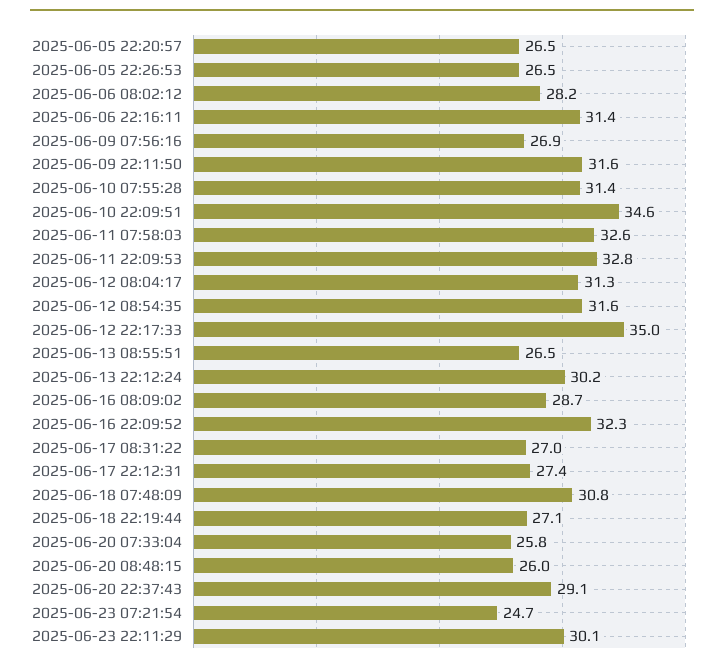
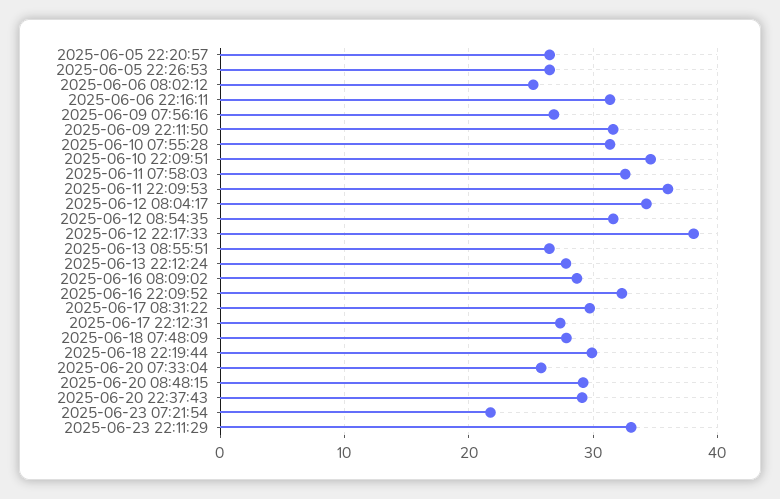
2025-06-06 08:02:12: 28.2 -> 25
2025-06-11 22:09:53: 32.8 -> 36
2025-06-12 08:04:17: 31.3 -> 34
2025-06-12 22:17:33: 35 -> 38
2025-06-13 22:12:24: 30.2 -> 28
2025-06-17 08:31:22: 27 -> 30
2025-06-18 07:48:09: 30.8 -> 28
2025-06-18 22:19:44: 27.1 -> 30
2025-06-20 08:48:15: 26 -> 29
2025-06-23 07:21:54: 24.7 -> 22
2025-06-23 22:11:29: 30.1 -> 33

